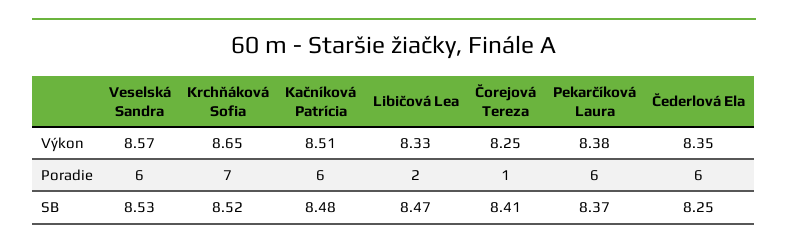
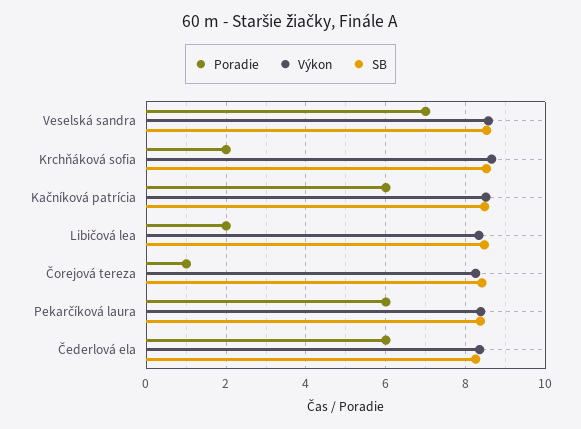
Poradie, Veselská Sandra: 6 -> 7
Poradie, Krchňáková Sofia: 7 -> 2

